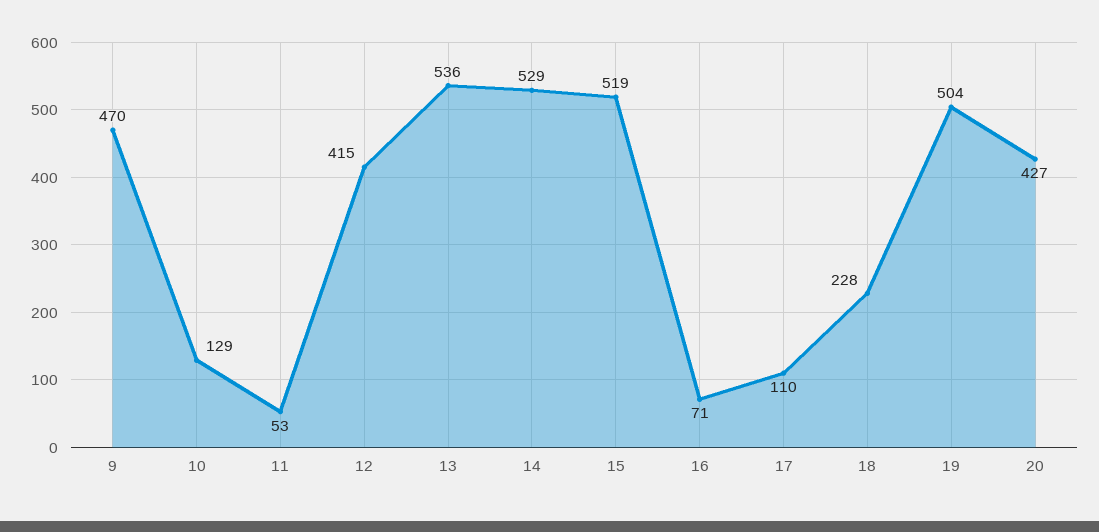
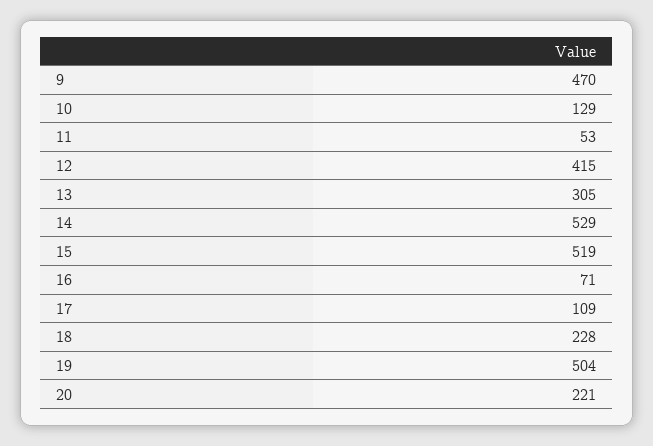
13: 536 -> 305
17: 110 -> 109
20: 427 -> 221

